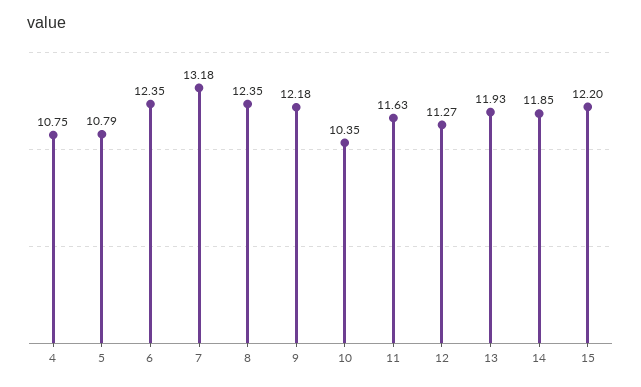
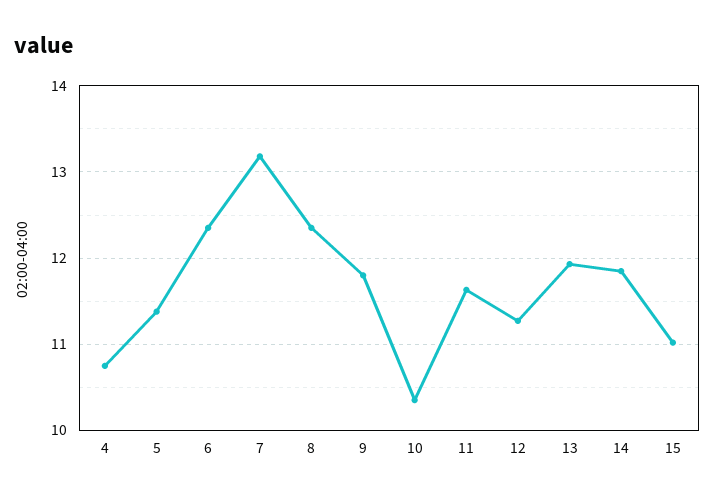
5: 10.79 -> 11.4
9: 12.18 -> 11.8
15: 12.2 -> 11

